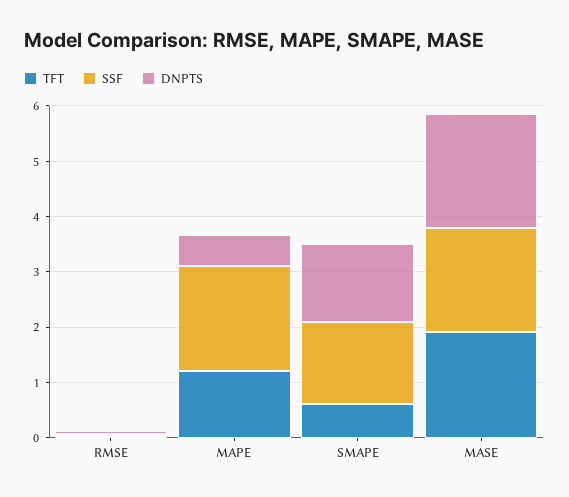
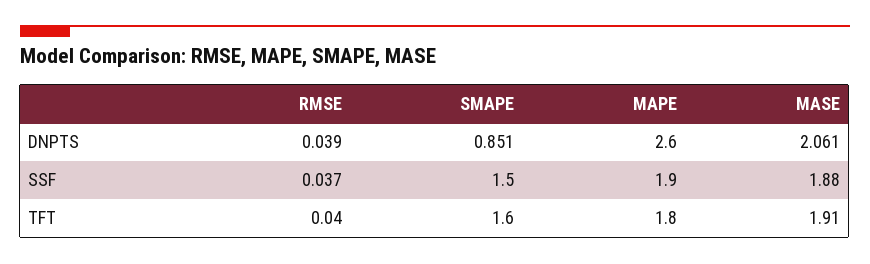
TFT, MAPE: 1.2 -> 1.8
DNPTS, MAPE: 0.6 -> 2.6
TFT, SMAPE: 0.6 -> 1.6
DNPTS, SMAPE: 1.4 -> 0.851

